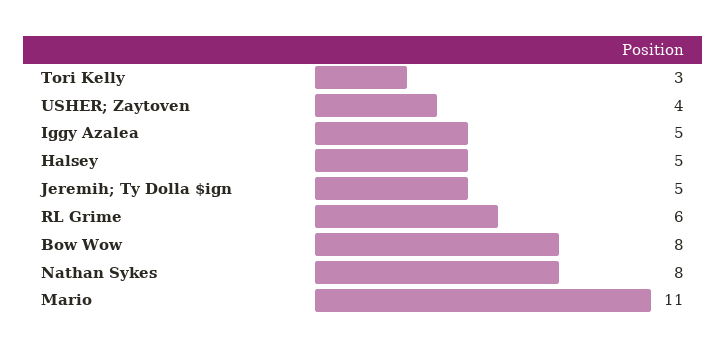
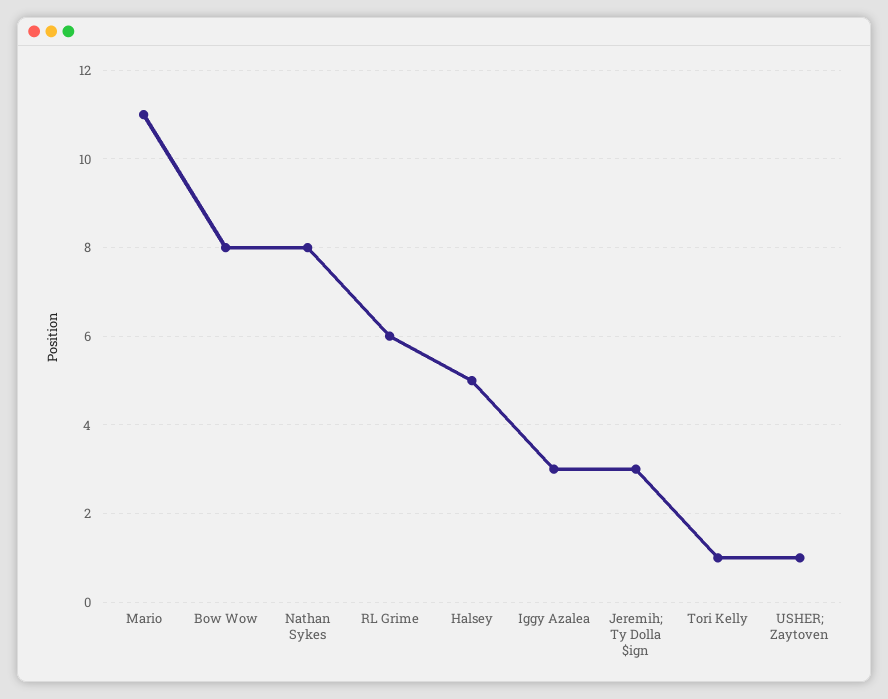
Tori Kelly: 3 -> 1
USHER; Zaytoven: 4 -> 1
Iggy Azalea: 5 -> 3
Jeremih; Ty Dolla $ign: 5 -> 3

